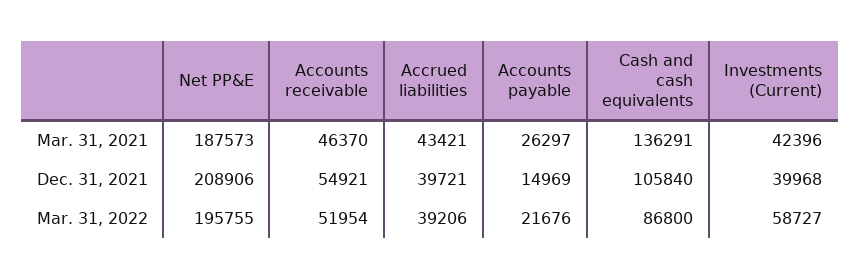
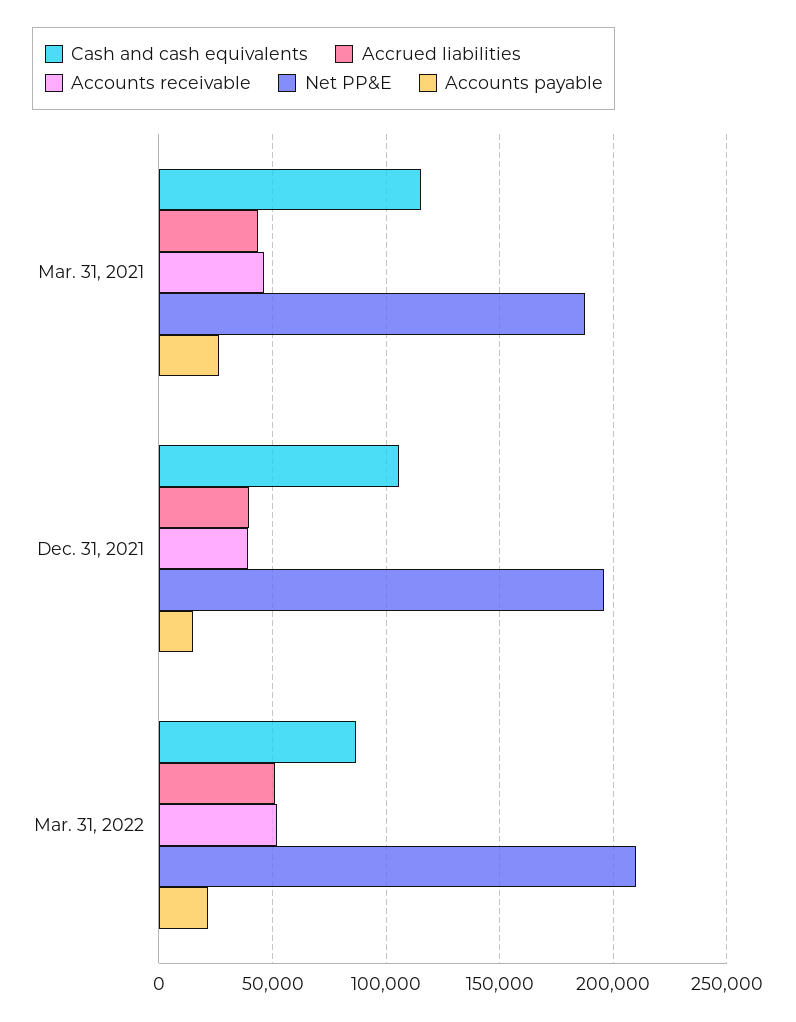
Cash and cash equivalents, Mar. 31, 2021: 136291 -> 115000
Investments (Current), Mar. 31, 2021: 42396 -> none
Net PP&E, Dec. 31, 2021: 208906 -> 195000
Accounts receivable, Dec. 31, 2021: 54921 -> 40000
Investments (Current), Dec. 31, 2021: 39968 -> none
Net PP&E, Mar. 31, 2022: 195755 -> 210000
Accrued liabilities, Mar. 31, 2022: 39206 -> 50000
Investments (Current), Mar. 31, 2022: 58727 -> none

